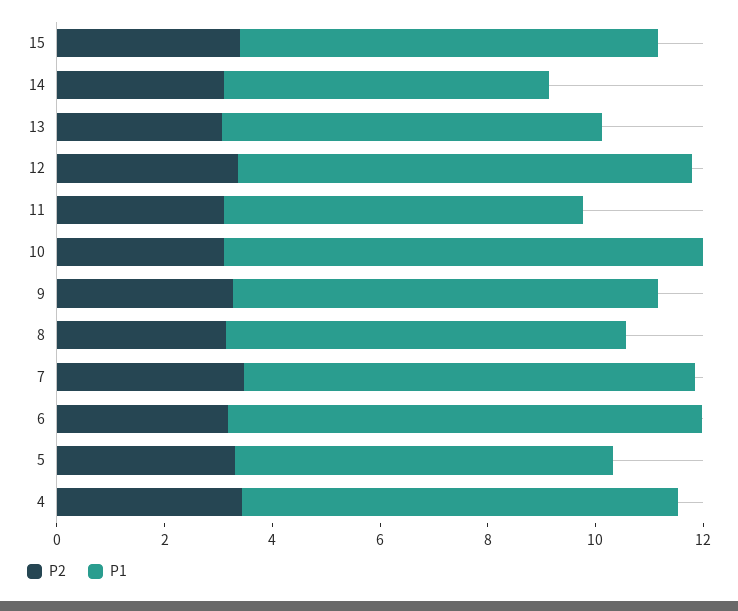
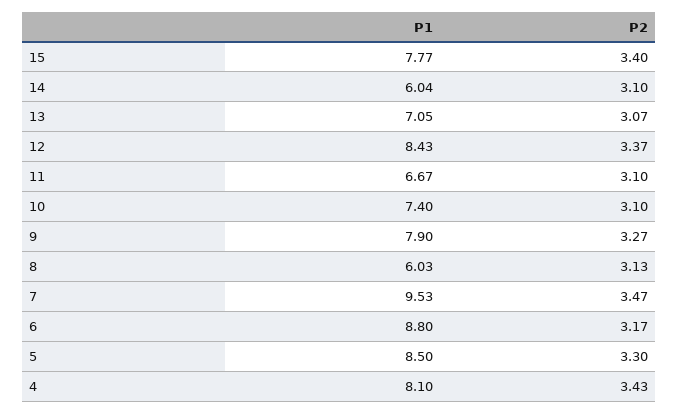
P1, 10: 9 -> 7.4
P1, 8: 7.5 -> 6.03
P1, 7: 8.5 -> 9.53
P1, 5: 7 -> 8.5

